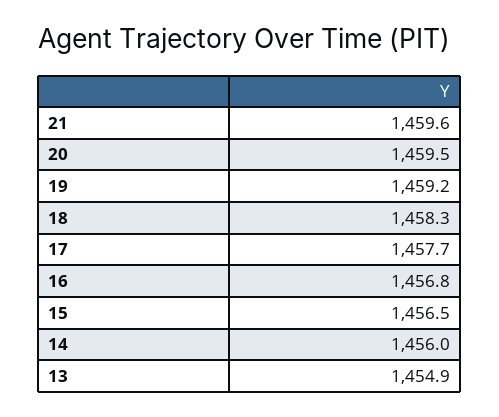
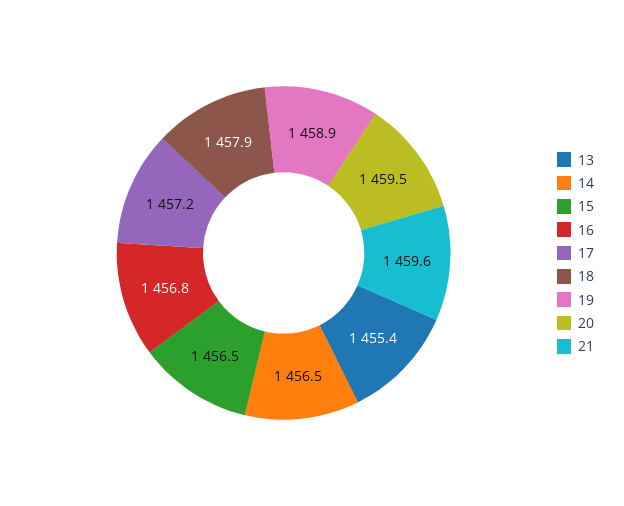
19: 1459.2 -> 1458.9
18: 1458.3 -> 1457.9
17: 1457.7 -> 1457.2
14: 1456 -> 1456.5
13: 1454.9 -> 1455.4

